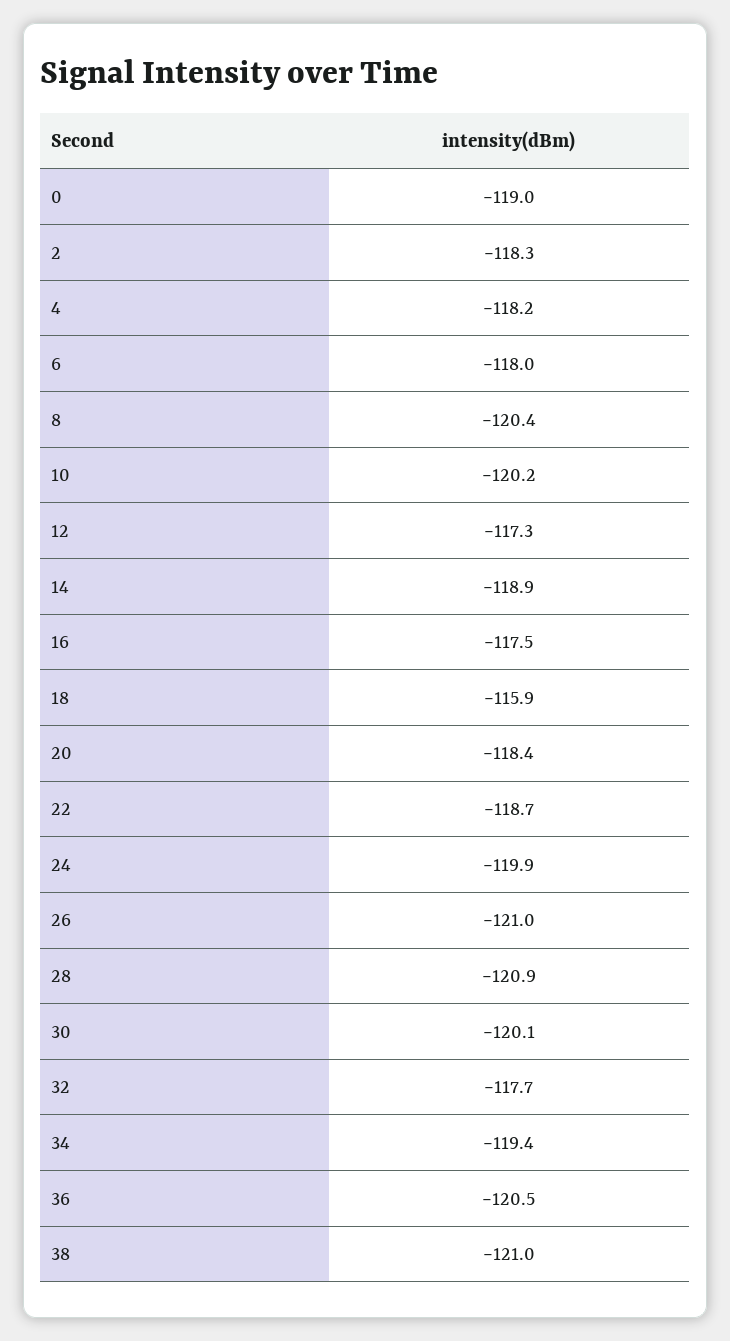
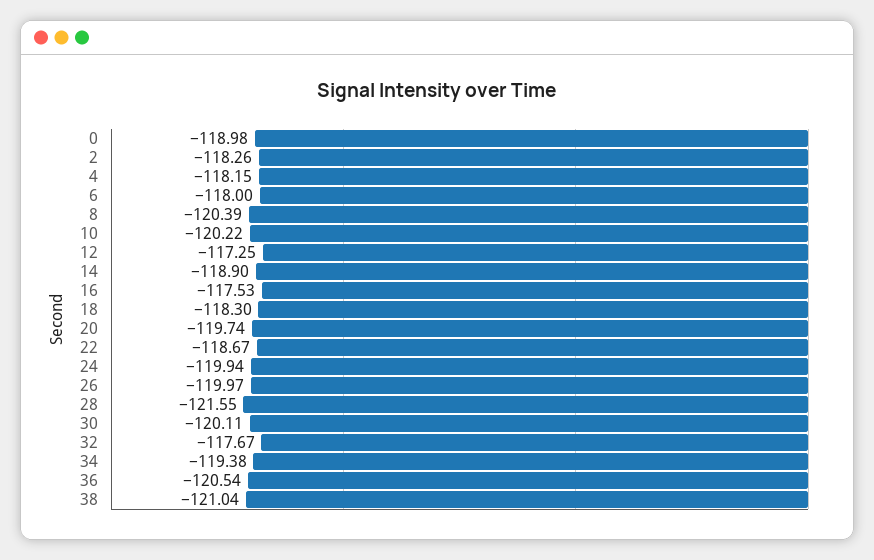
18: -115.9 -> -118.3
20: -118.4 -> -119.74
26: -121 -> -119.97
28: -120.9 -> -121.55

